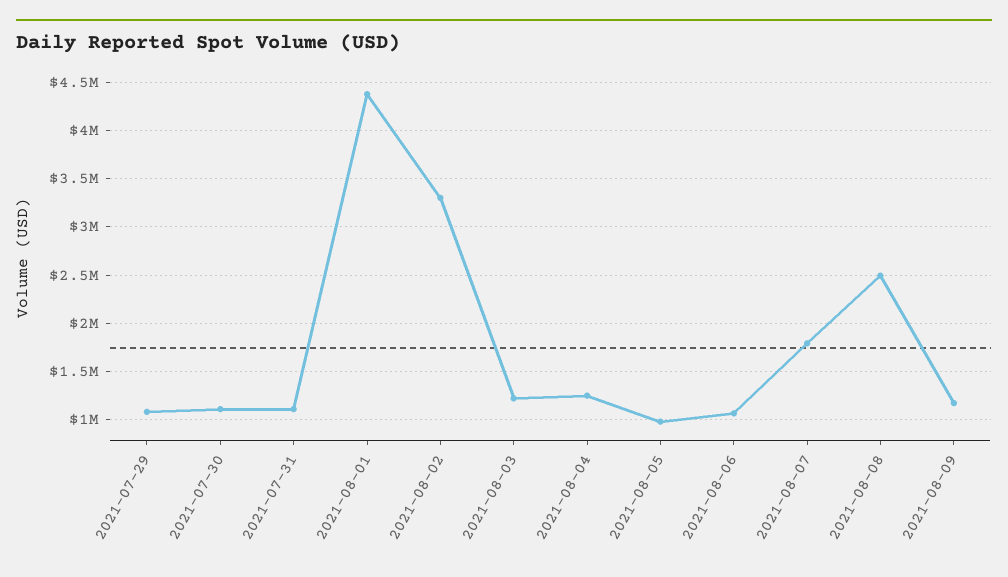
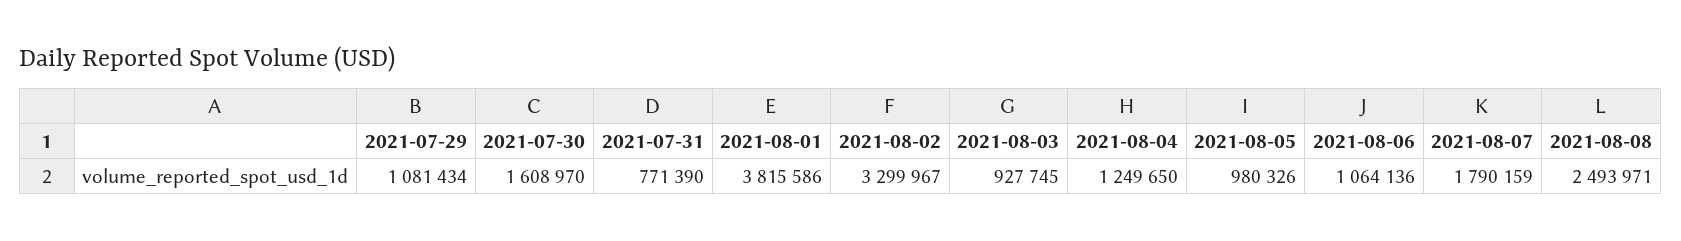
2021-07-30: 1100000 -> 1608970
2021-07-31: 1100000 -> 771390
2021-08-01: 4400000 -> 3815586
2021-08-03: 1200000 -> 927745
2021-08-09: 1200000 -> none

